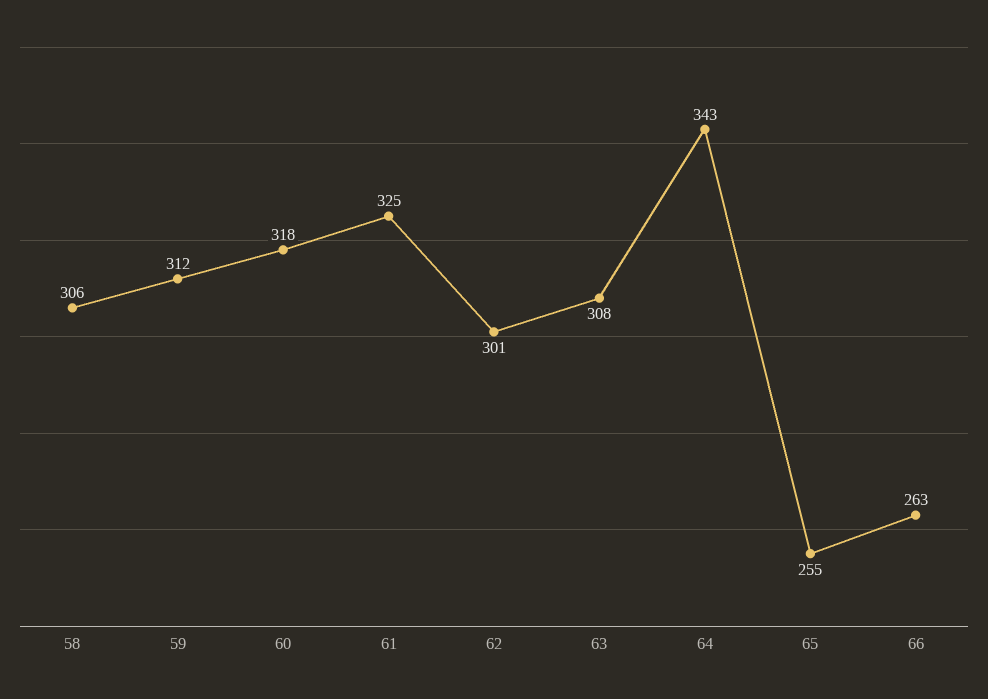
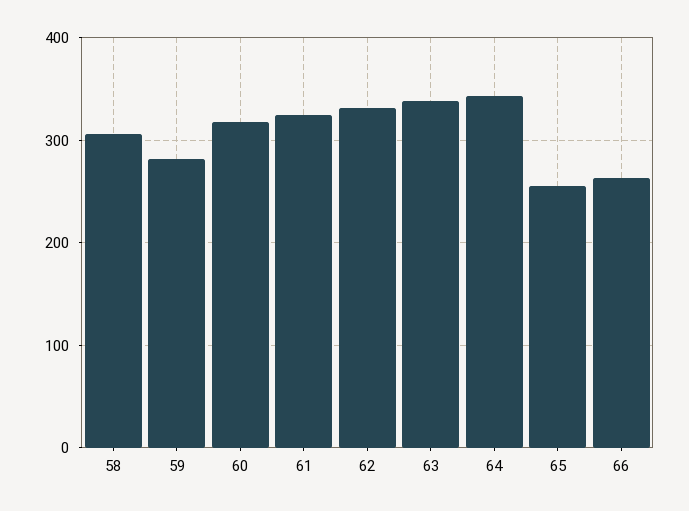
59: 312 -> 280
62: 301 -> 330
63: 308 -> 340

